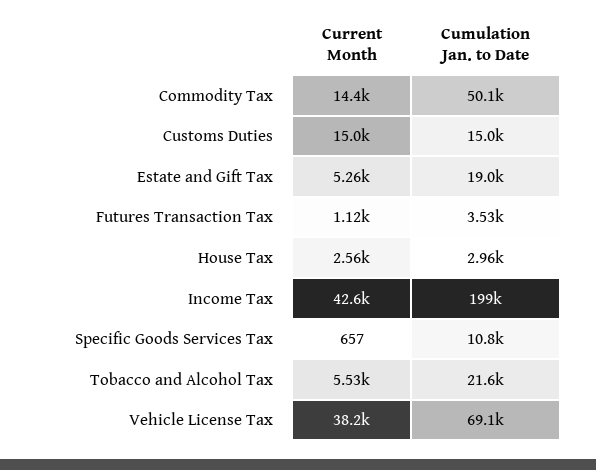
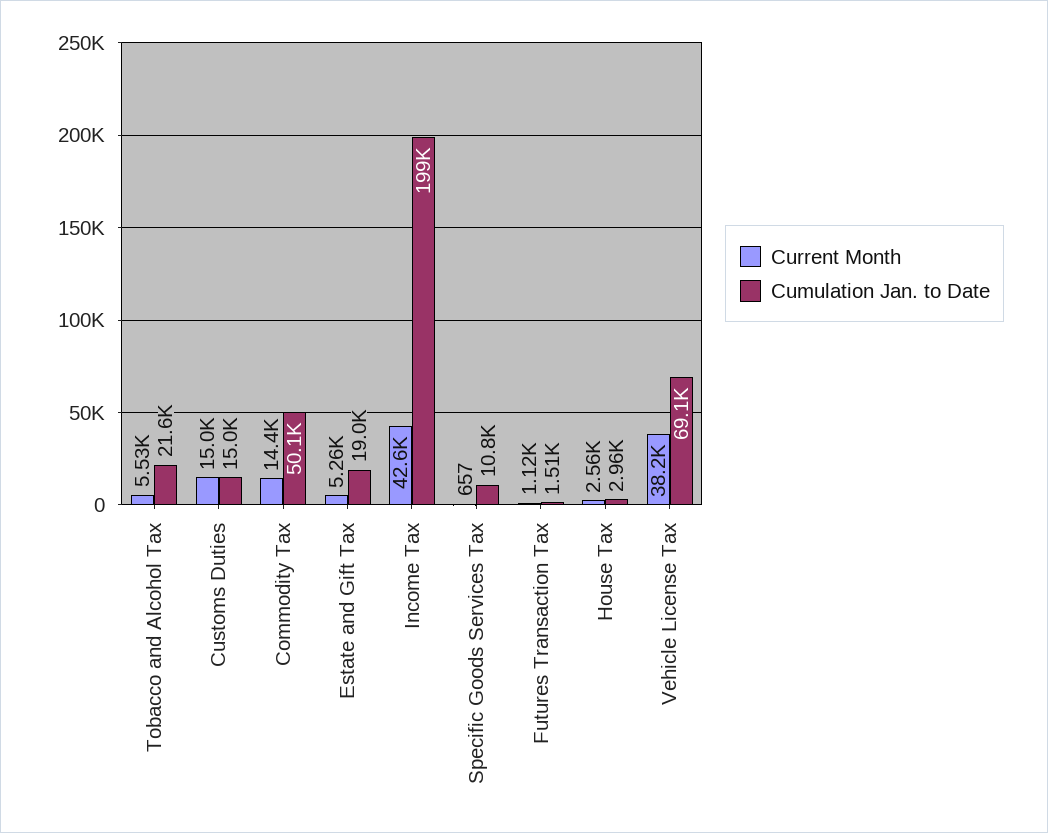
Cumulation Jan. to Date, Futures Transaction Tax: 3530 -> 1510

